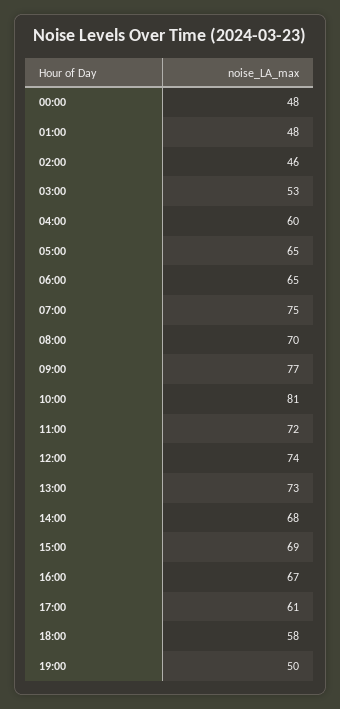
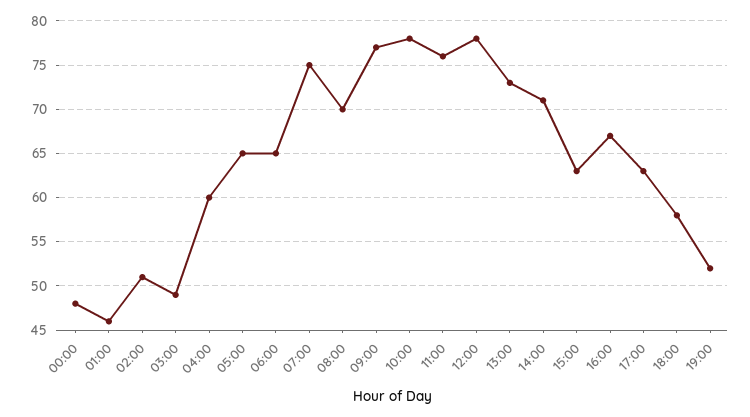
01:00: 48 -> 46
02:00: 46 -> 51
03:00: 53 -> 49
10:00: 81 -> 78
11:00: 72 -> 76
12:00: 74 -> 78
14:00: 68 -> 71
15:00: 69 -> 63
17:00: 61 -> 63
19:00: 50 -> 52

